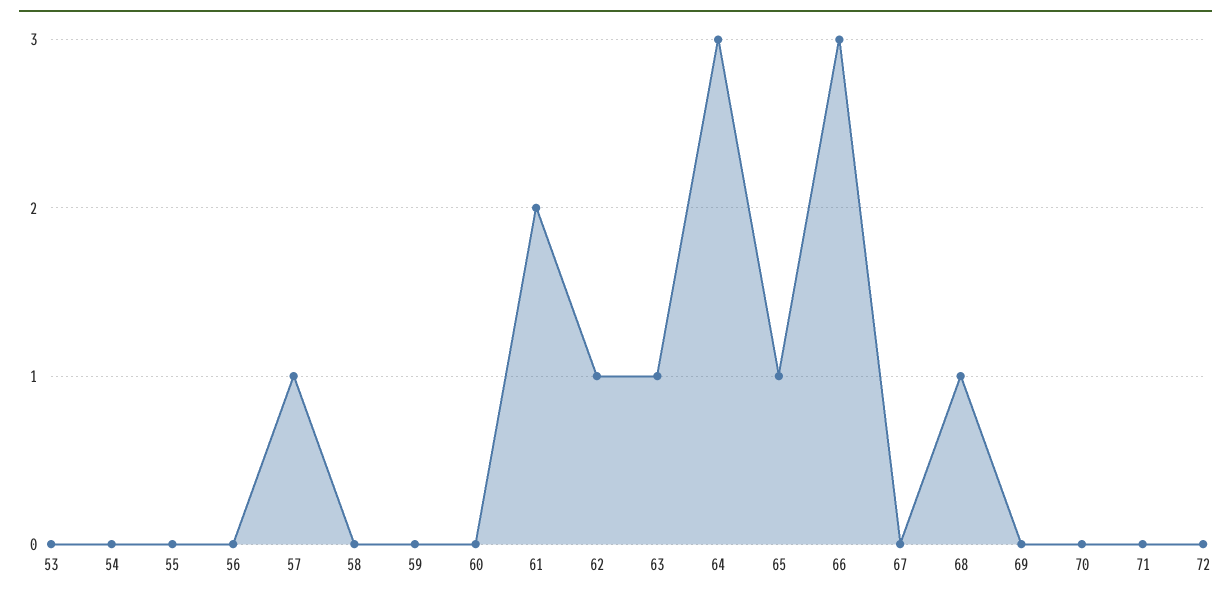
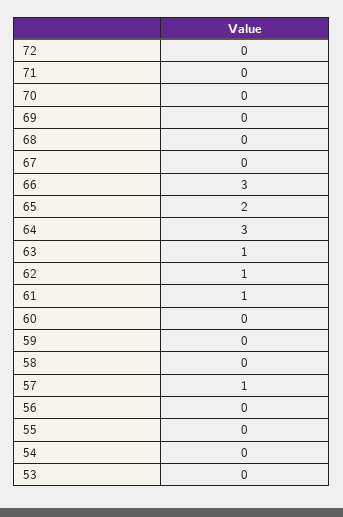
61: 2 -> 1
65: 1 -> 2
68: 1 -> 0

